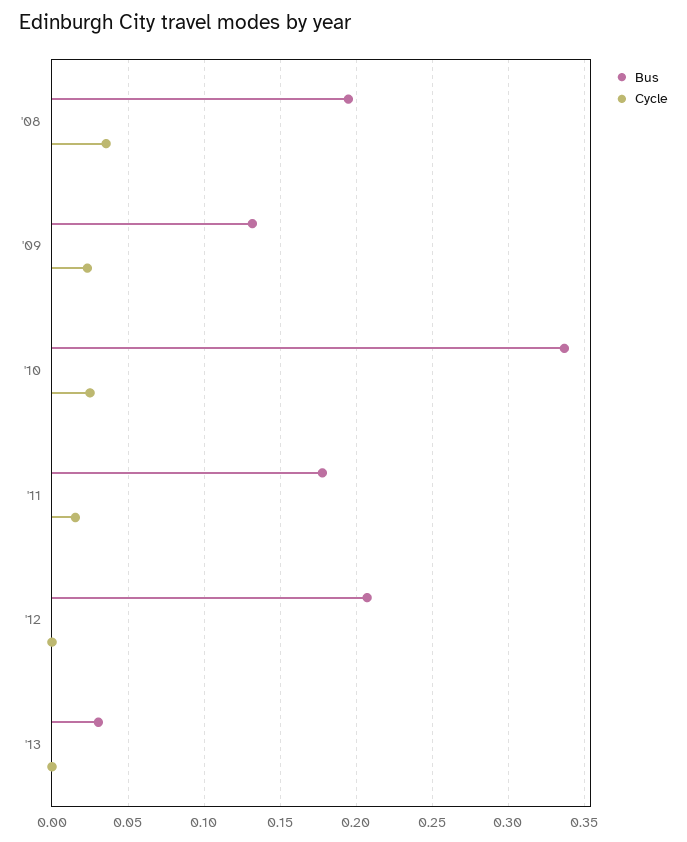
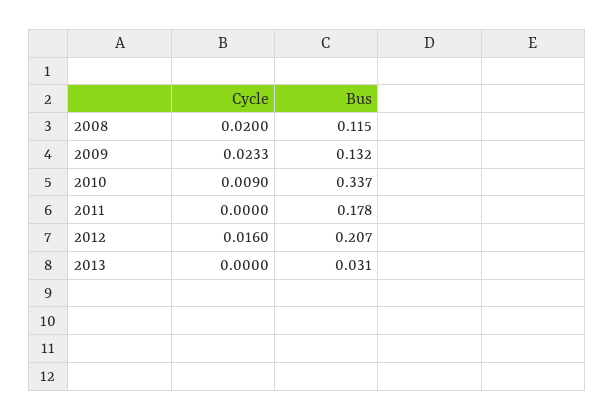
Bus, '08: 0.195 -> 0.115
Cycle, '08: 0.035 -> 0.02
Cycle, '10: 0.025 -> 0.009
Cycle, '11: 0.015 -> 0
Cycle, '12: 0 -> 0.016

